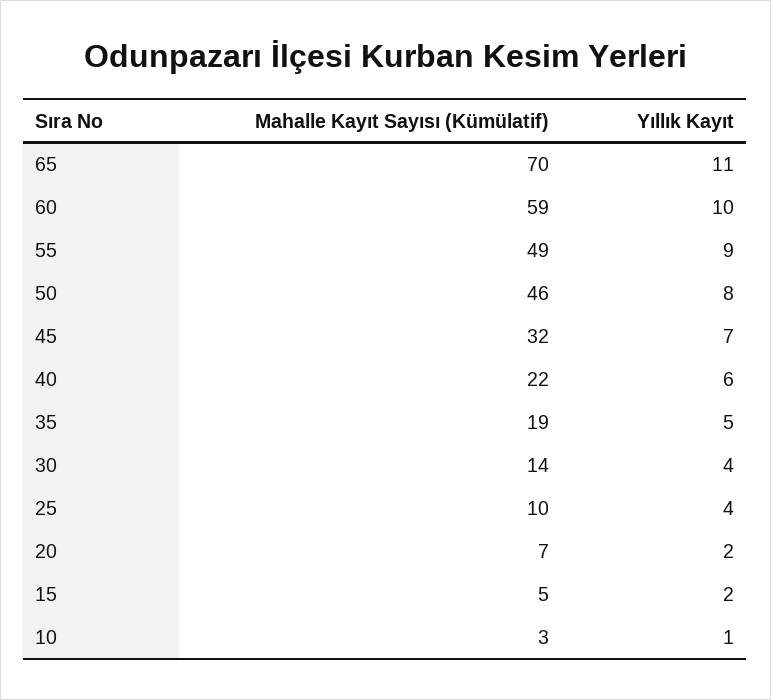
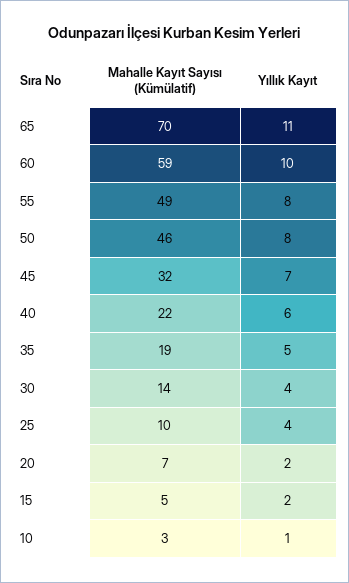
Yıllık Kayıt, 55: 9 -> 8

